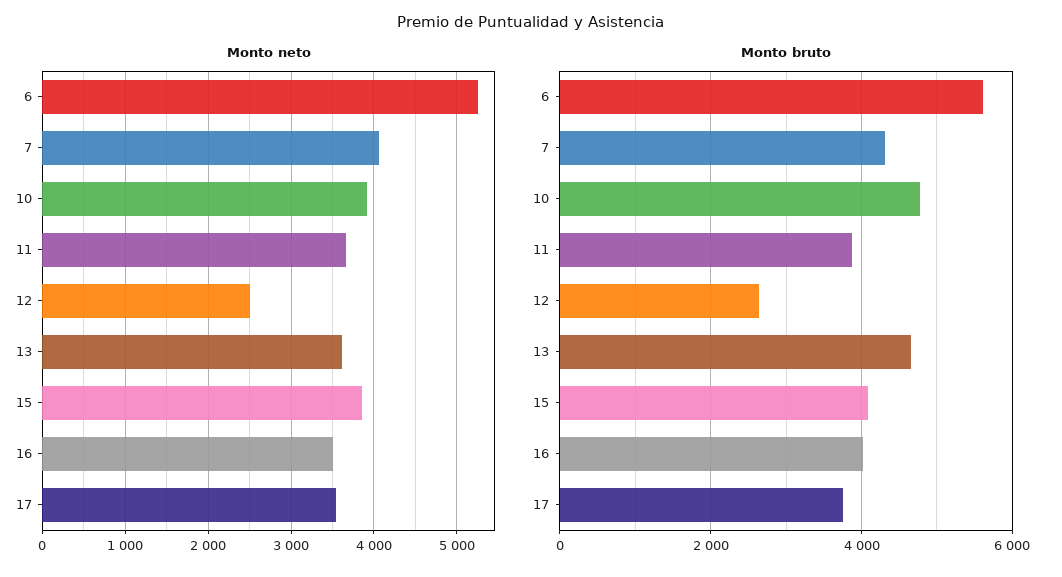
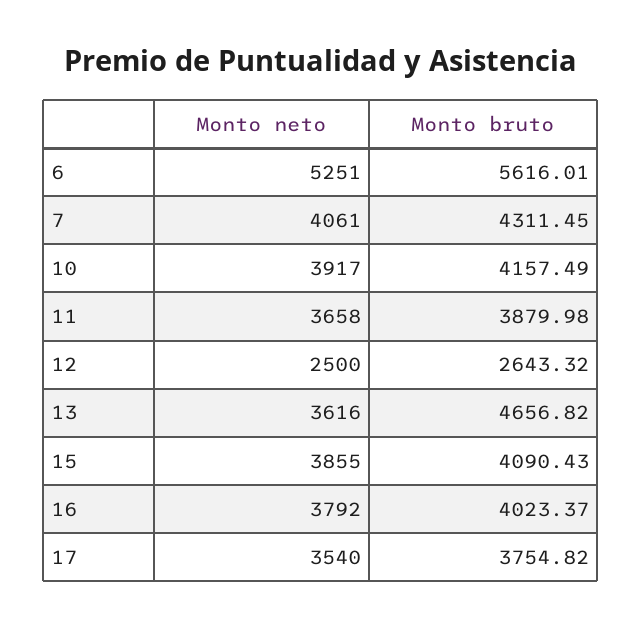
Monto neto, 16: 3500 -> 3792
Monto bruto, 10: 4800 -> 4157.49

